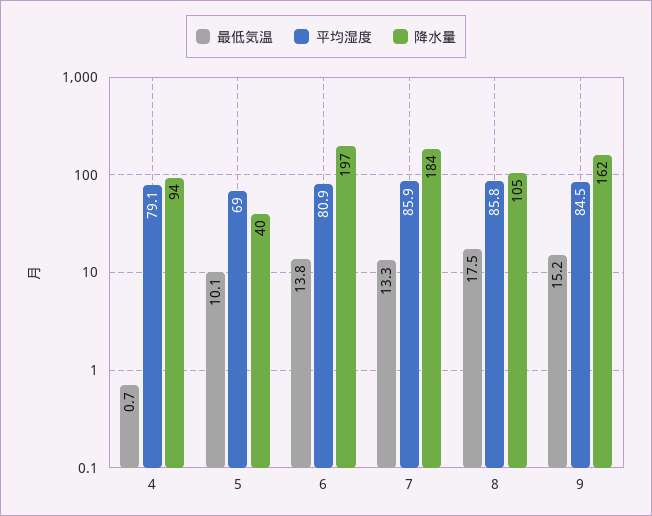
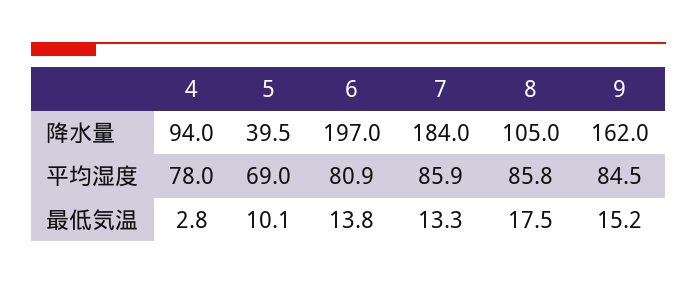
最低気温, 4: 0.7 -> 2.8
平均湿度, 4: 79.1 -> 78

